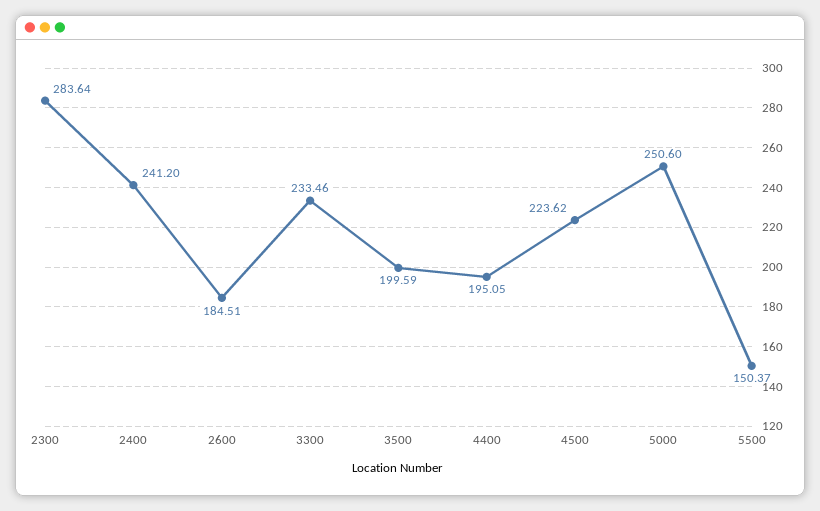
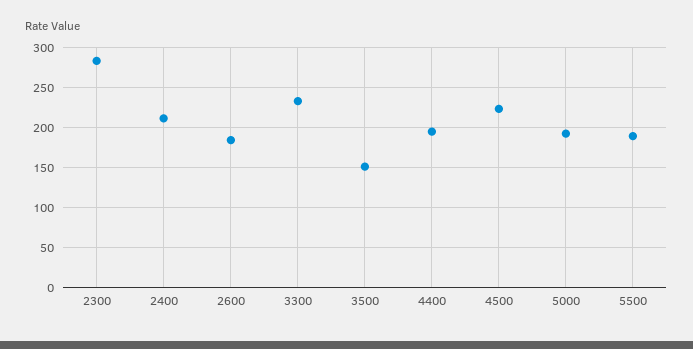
2400: 241.2 -> 210
3500: 199.59 -> 150
5000: 250.6 -> 190
5500: 150.37 -> 190

